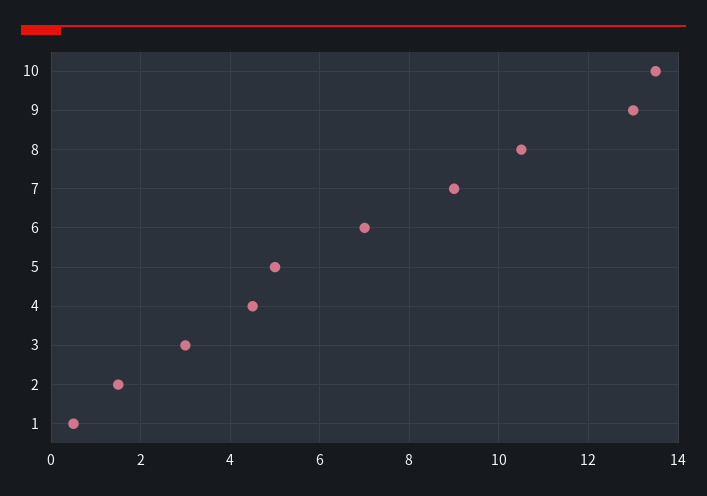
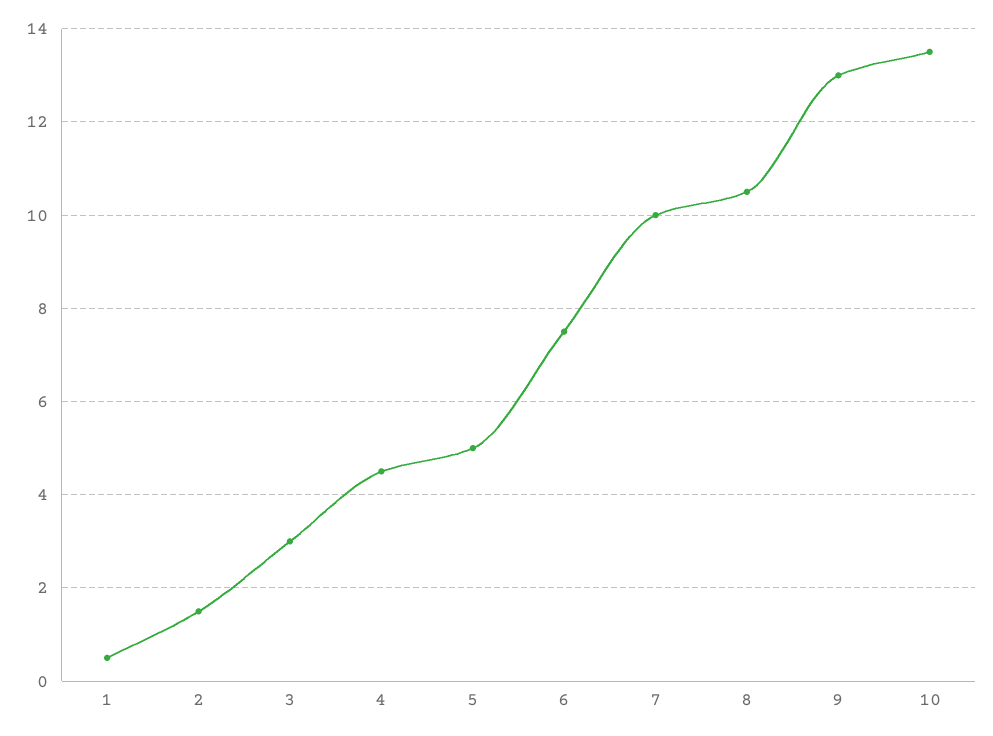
7: 9 -> 10
6: 7 -> 7.5

